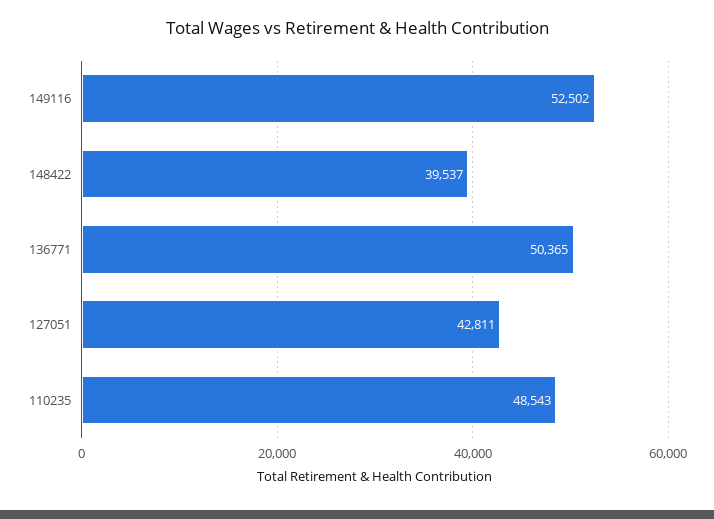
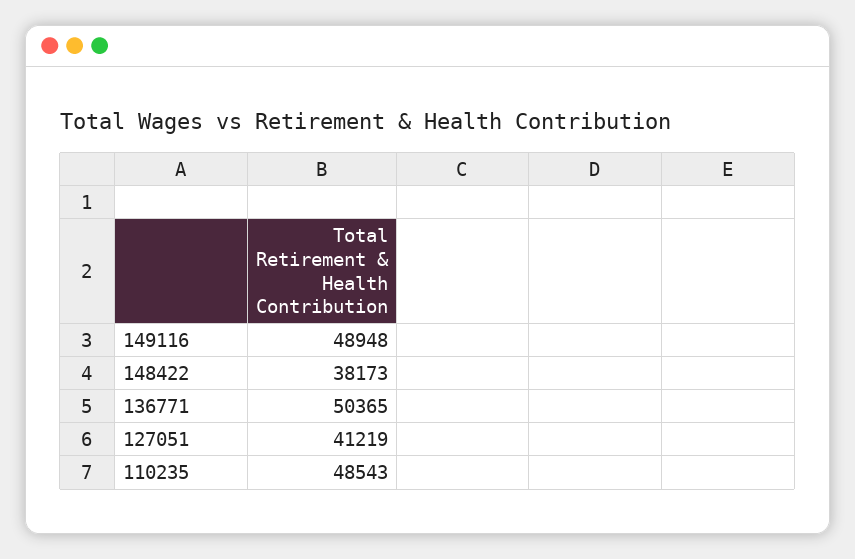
149116: 52502 -> 48948
148422: 39537 -> 38173
127051: 42811 -> 41219

